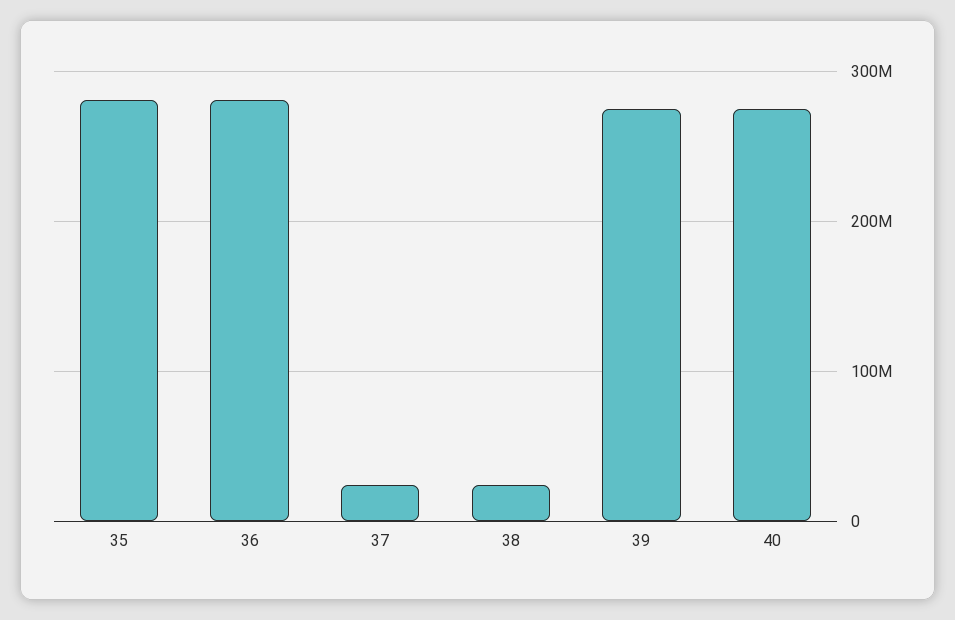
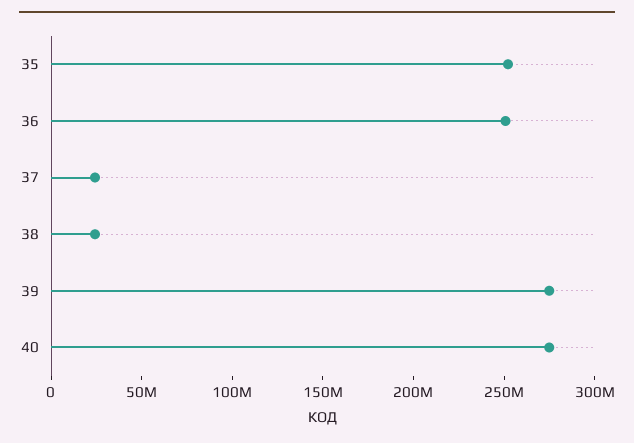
35: 280000000 -> 250000000
36: 280000000 -> 250000000

